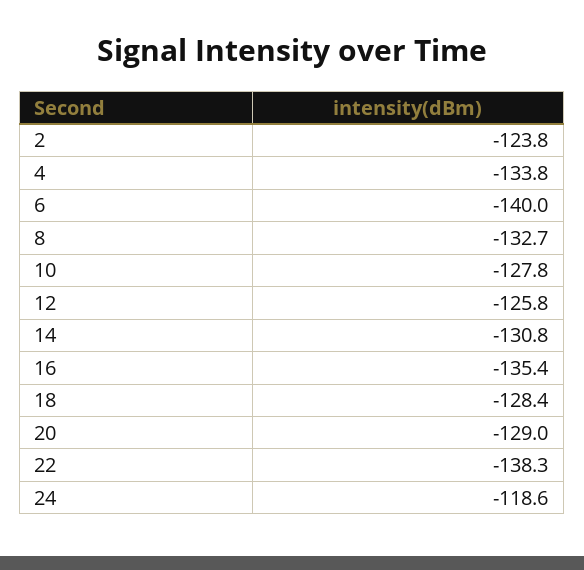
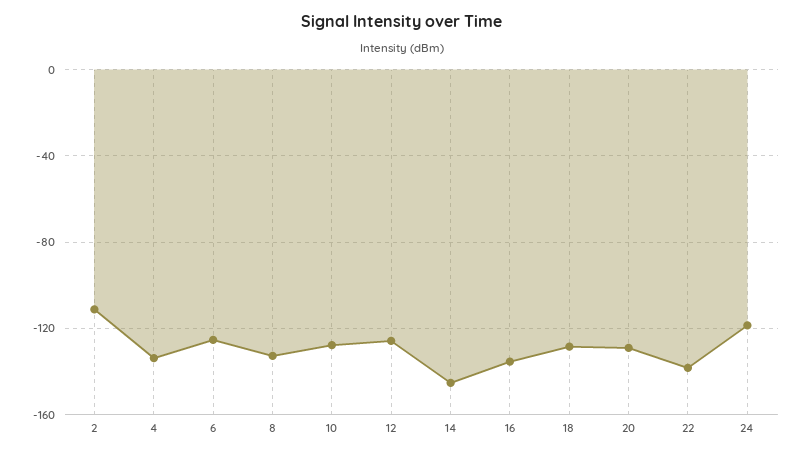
2: -123.8 -> -110
6: -140 -> -125
14: -130.8 -> -145

